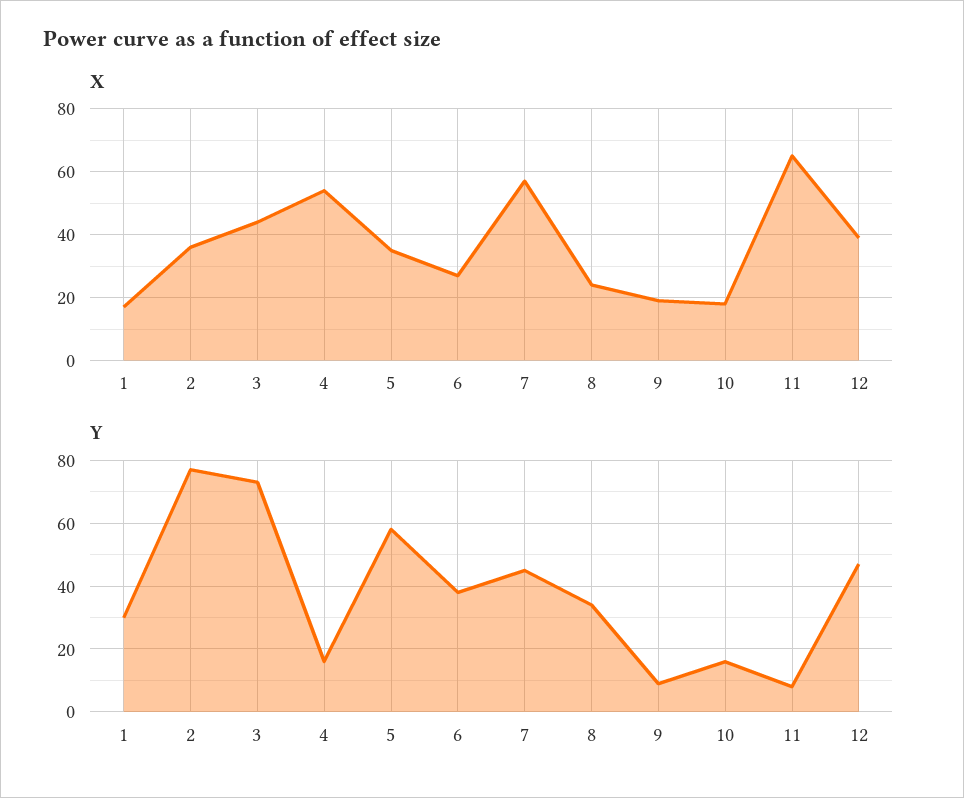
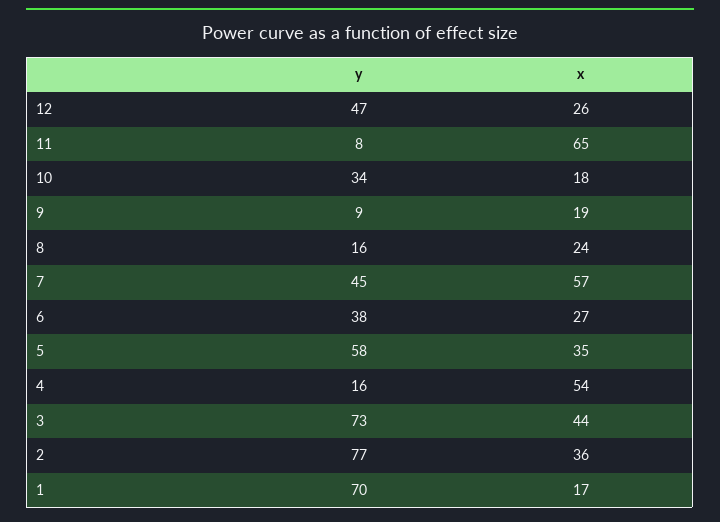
X, 12: 40 -> 26
Y, 1: 30 -> 70
Y, 8: 35 -> 16
Y, 10: 15 -> 34

